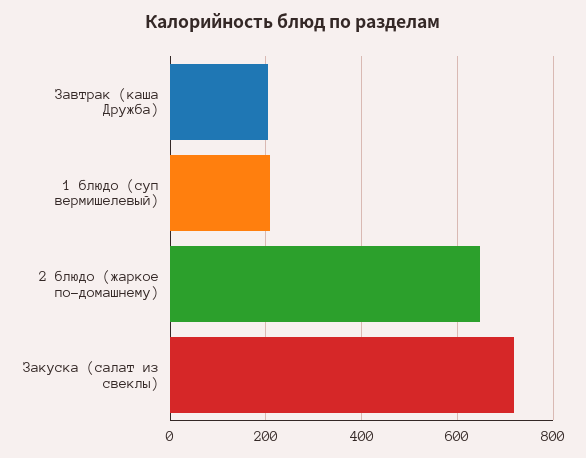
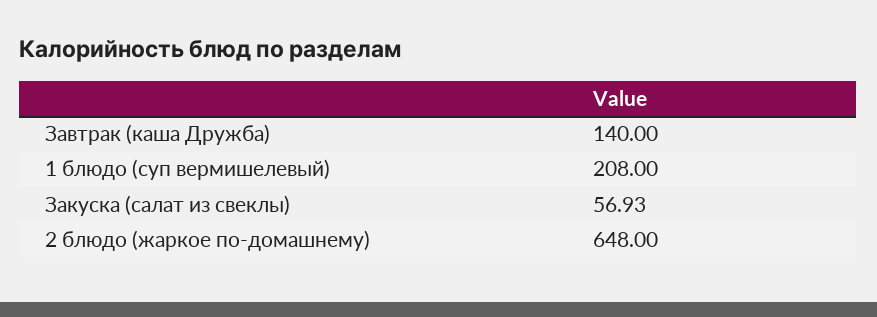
Завтрак (каша Дружба): 200 -> 140
Закуска (салат из свеклы): 720 -> 56.93

